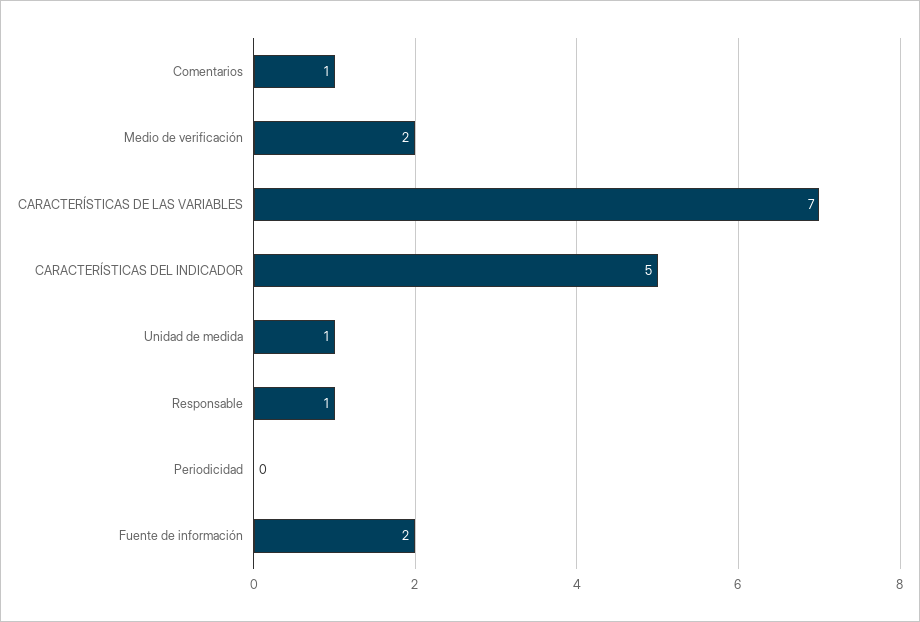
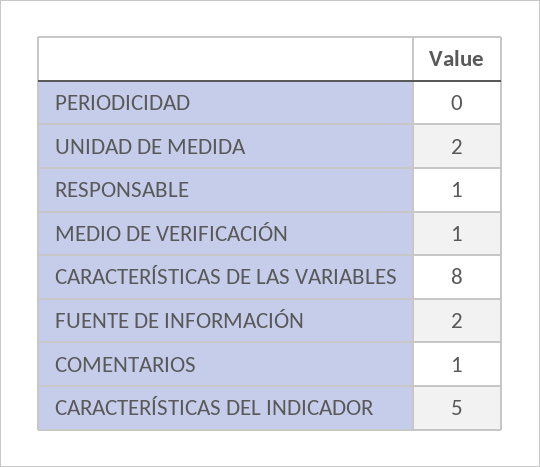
Medio de verificación: 2 -> 1
CARACTERÍSTICAS DE LAS VARIABLES: 7 -> 8
Unidad de medida: 1 -> 2

